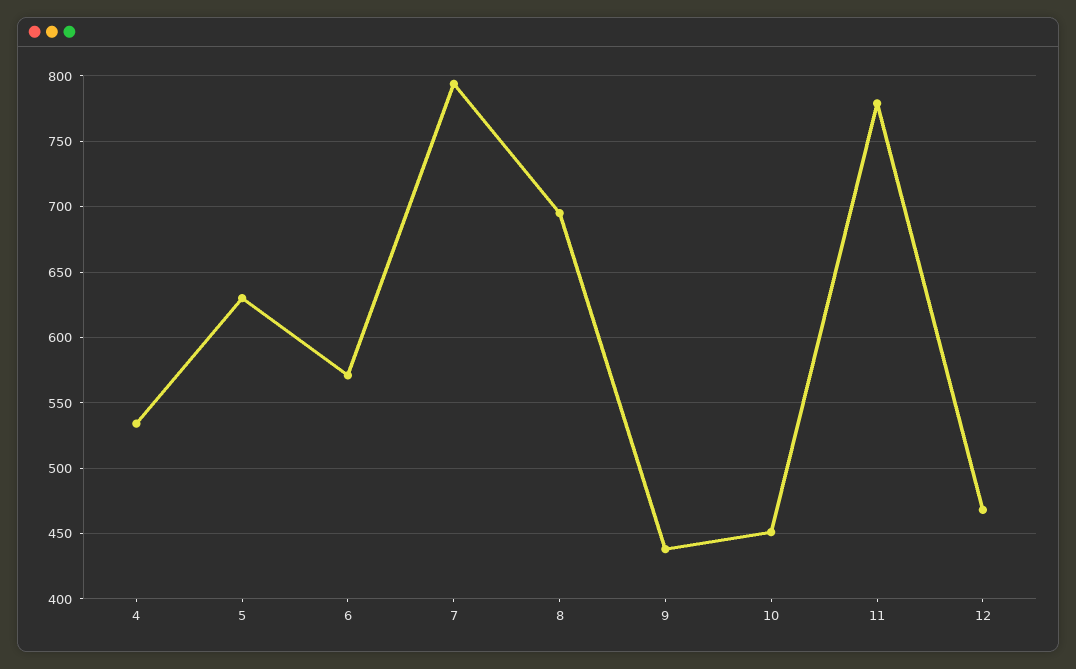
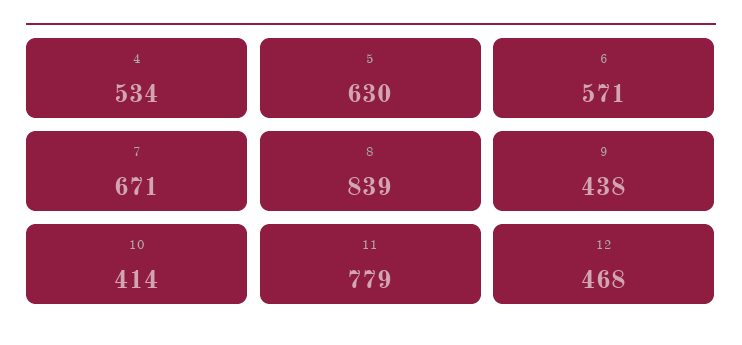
7: 795 -> 671
8: 695 -> 839
10: 450 -> 414

